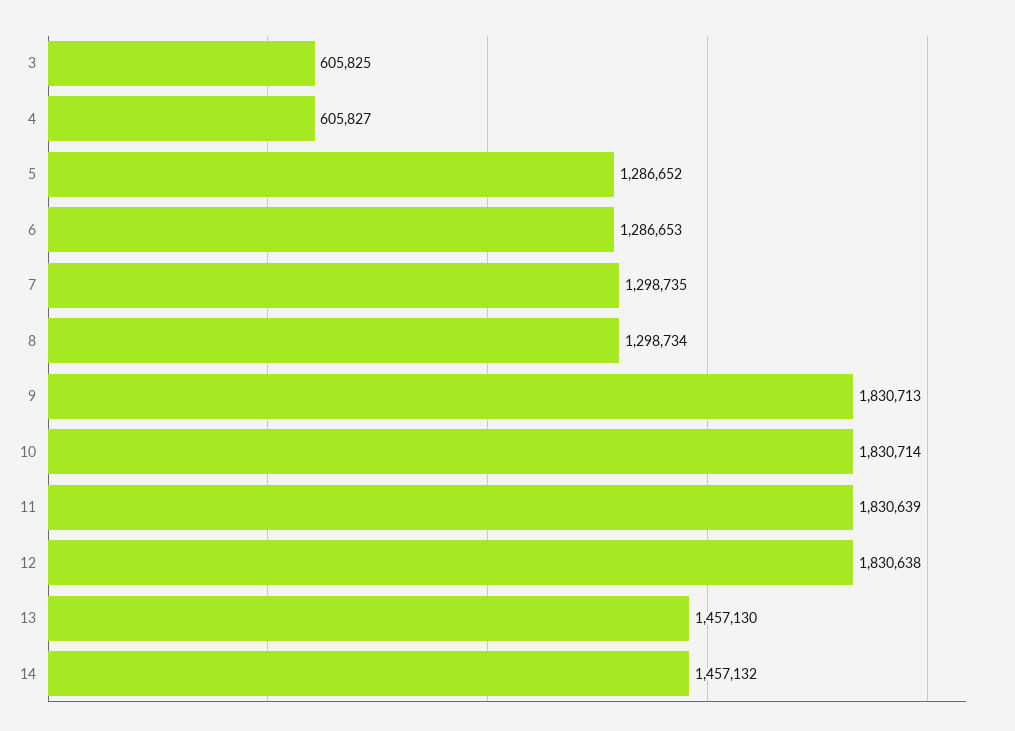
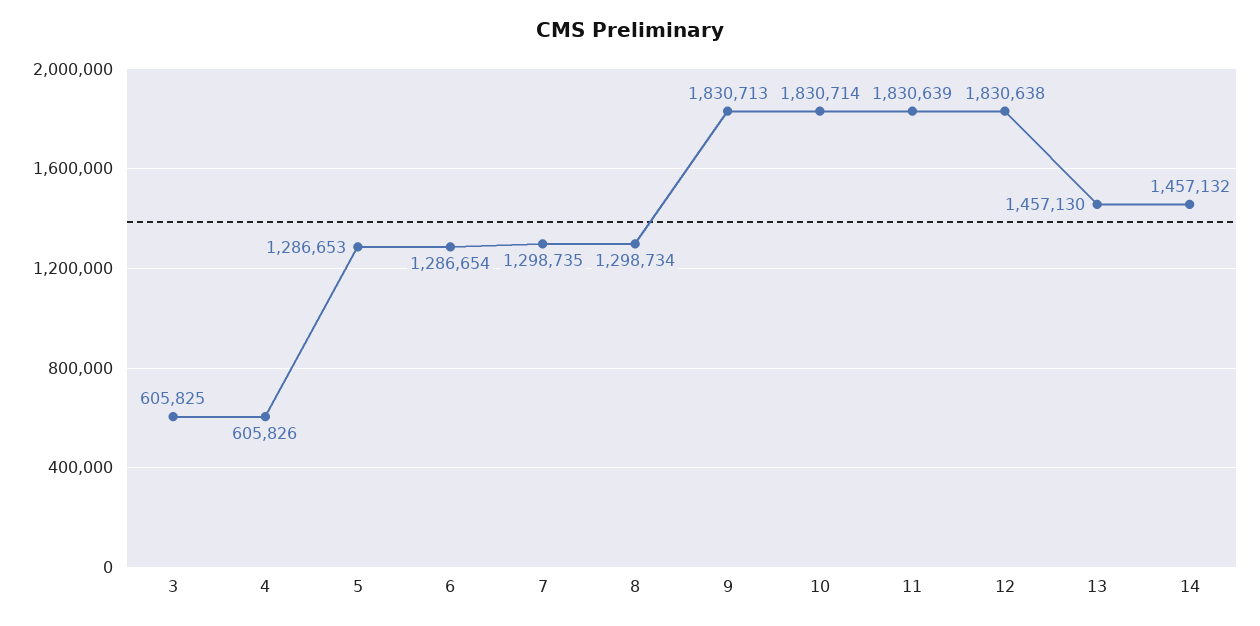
4: 605827 -> 605826
5: 1286652 -> 1286653
6: 1286653 -> 1286654

